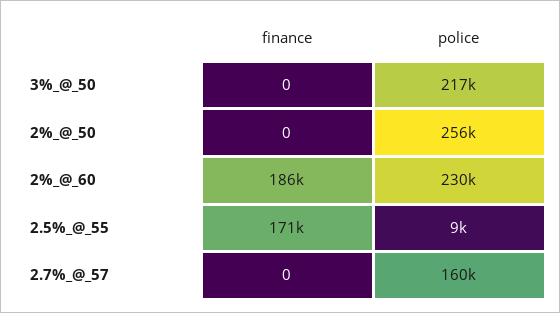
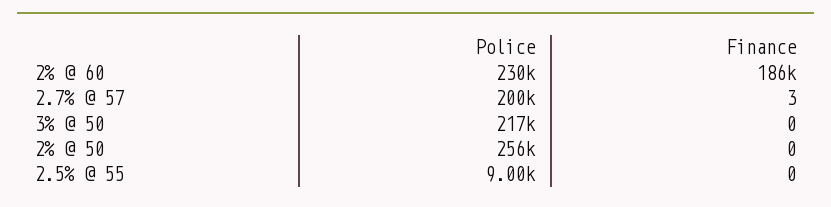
finance, 2.5%_@_55: 171000 -> 0
finance, 2.7%_@_57: 0 -> 3
police, 2.7%_@_57: 160000 -> 200000

